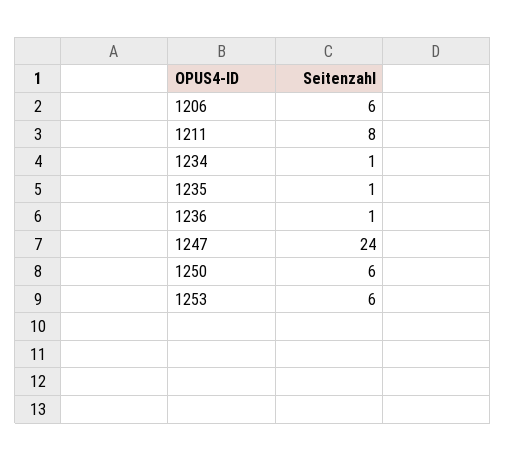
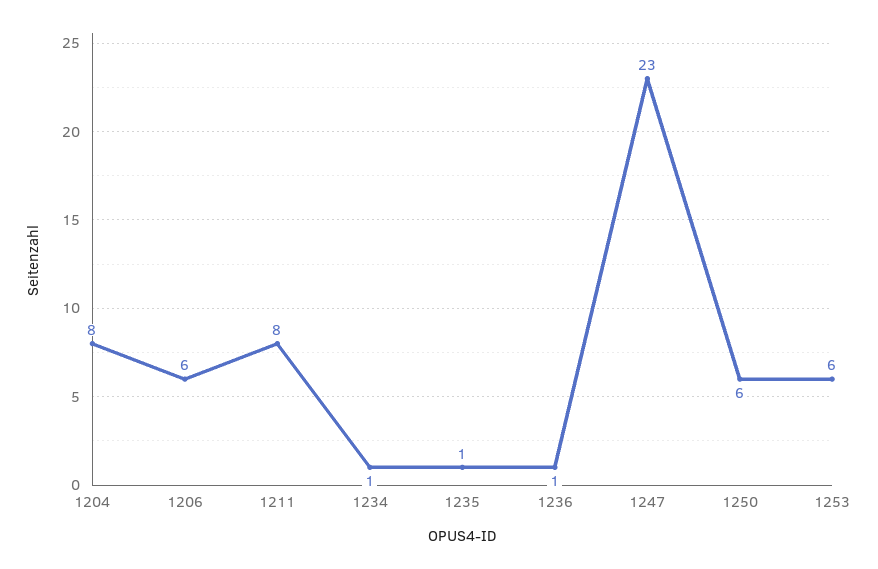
1247: 24 -> 23
1204: none -> 8

